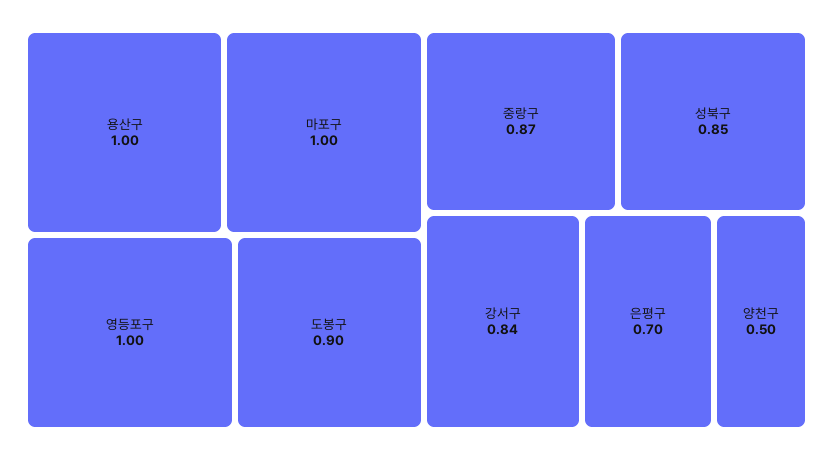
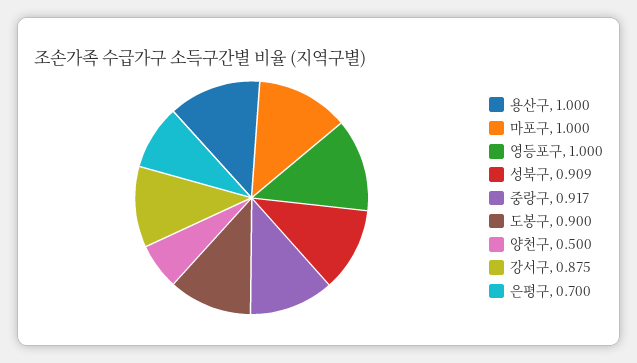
중랑구: 0.87 -> 0.917
성북구: 0.85 -> 0.909
강서구: 0.84 -> 0.875

